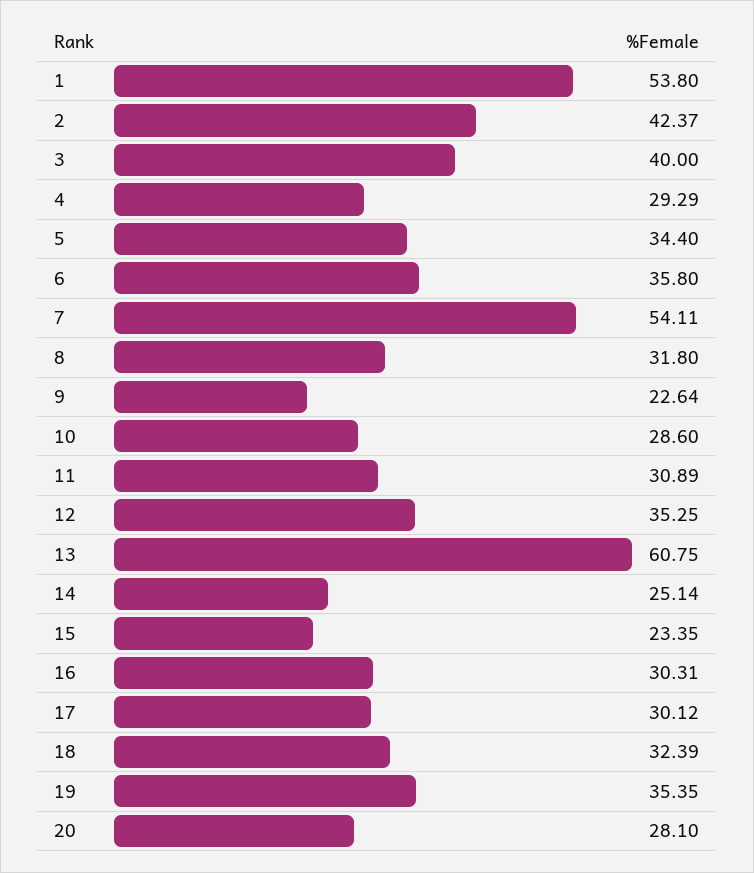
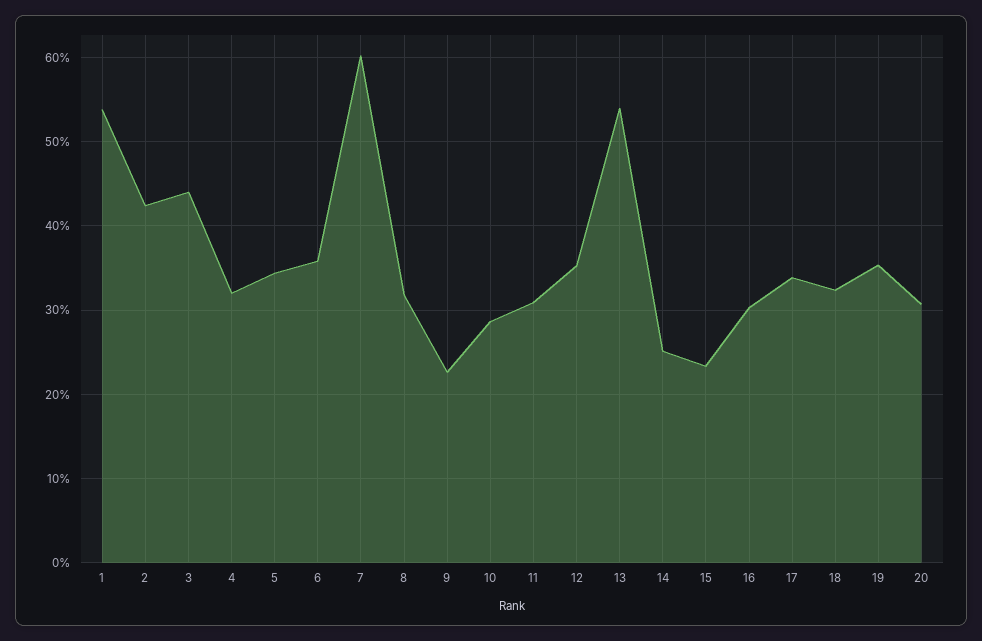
3: 40 -> 44
4: 29.29 -> 32
7: 54.11 -> 60
13: 60.75 -> 54
17: 30.12 -> 34
20: 28.1 -> 31

